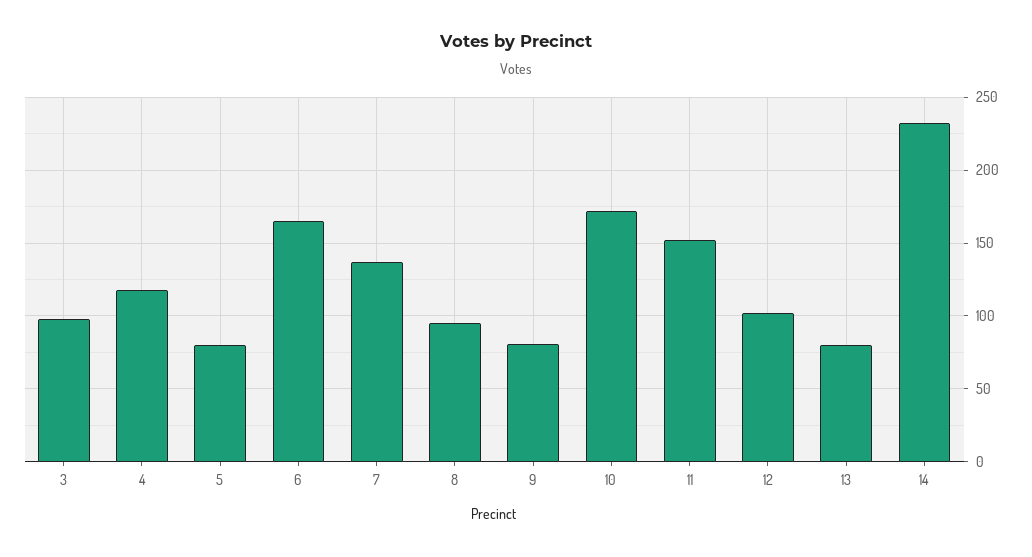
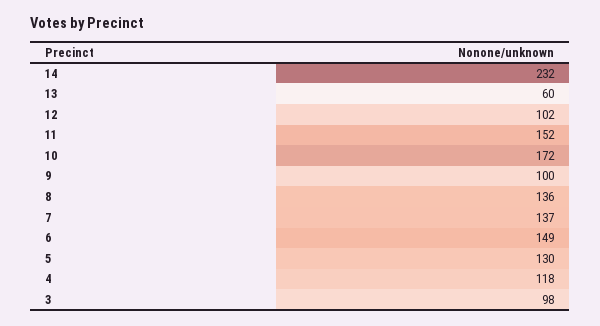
5: 80 -> 130
6: 165 -> 149
8: 95 -> 136
9: 80 -> 100
13: 80 -> 60

